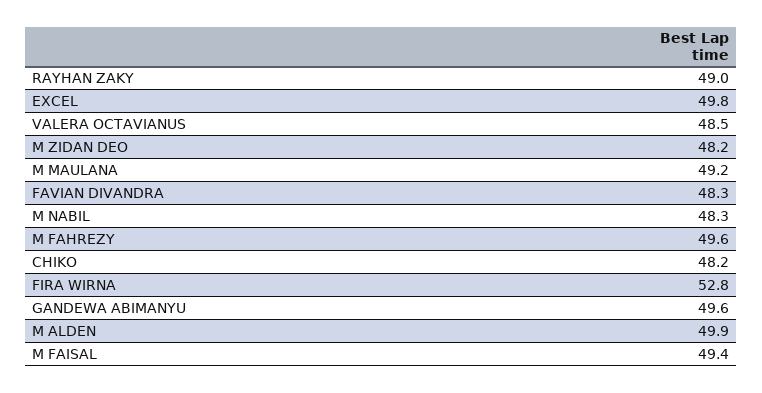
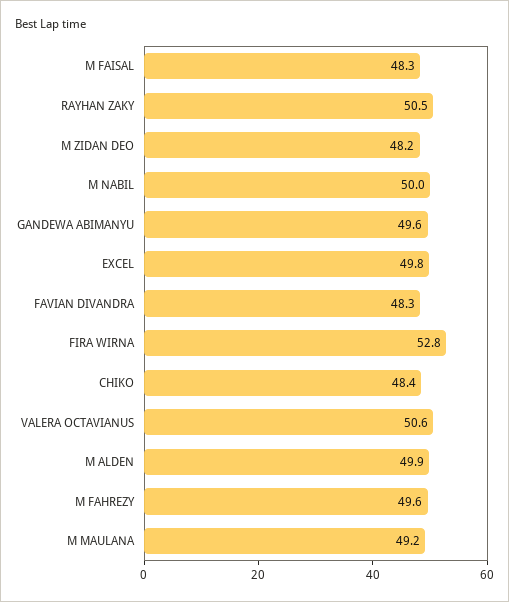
RAYHAN ZAKY: 49 -> 50.5
VALERA OCTAVIANUS: 48.5 -> 50.6
M NABIL: 48.3 -> 50
CHIKO: 48.2 -> 48.4
M FAISAL: 49.4 -> 48.3

